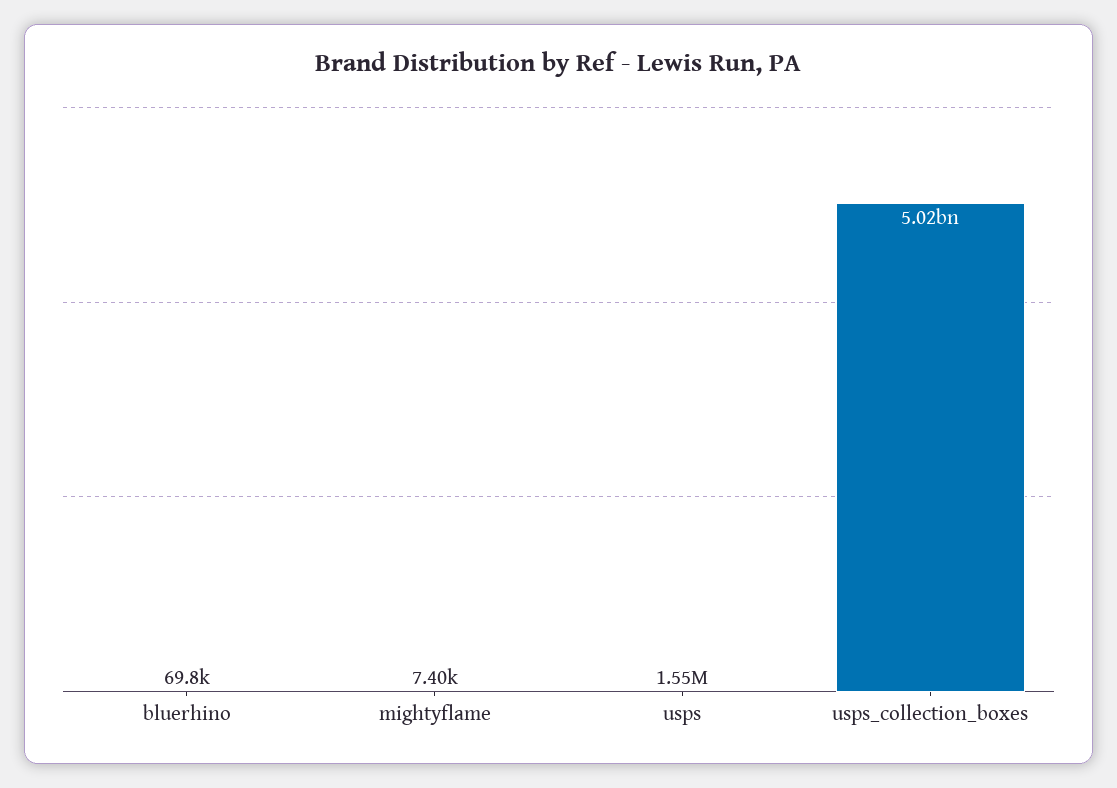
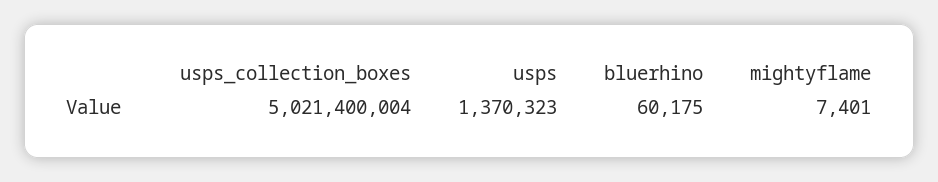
bluerhino: 69800 -> 60175
usps: 1550000 -> 1370323

